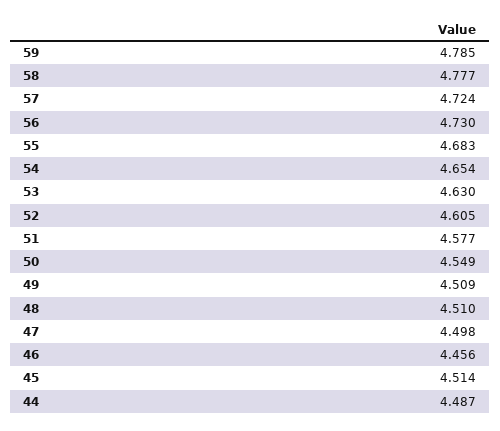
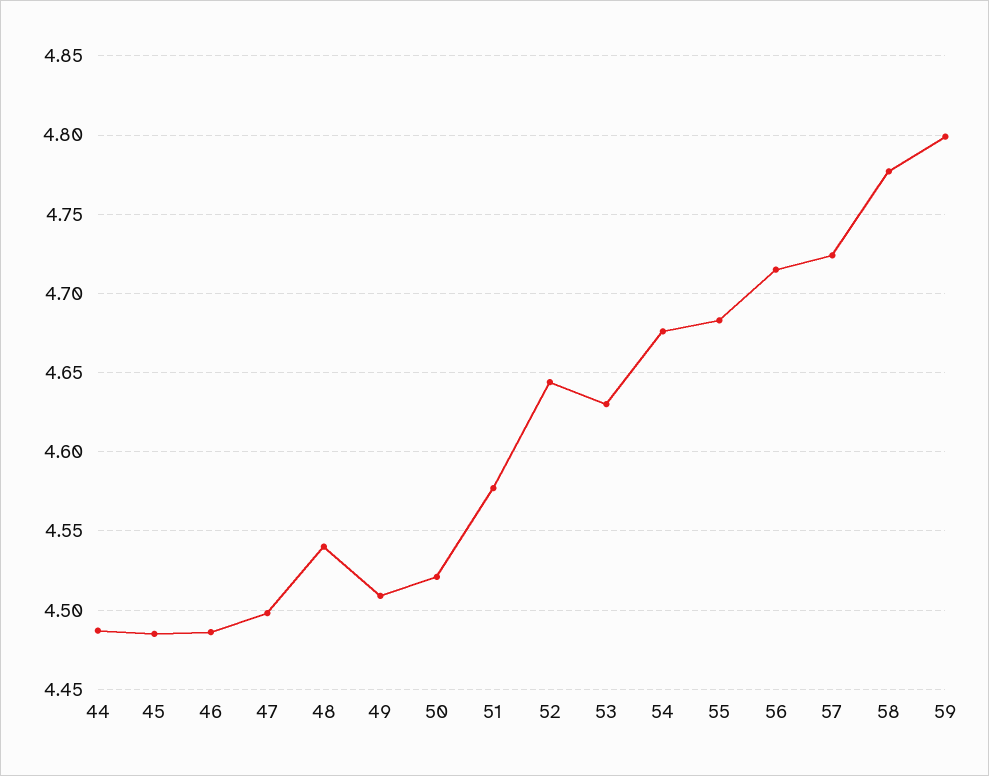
59: 4.785 -> 4.8
56: 4.73 -> 4.715
54: 4.654 -> 4.675
52: 4.605 -> 4.645
50: 4.549 -> 4.52
48: 4.51 -> 4.54
46: 4.456 -> 4.485
45: 4.514 -> 4.485

